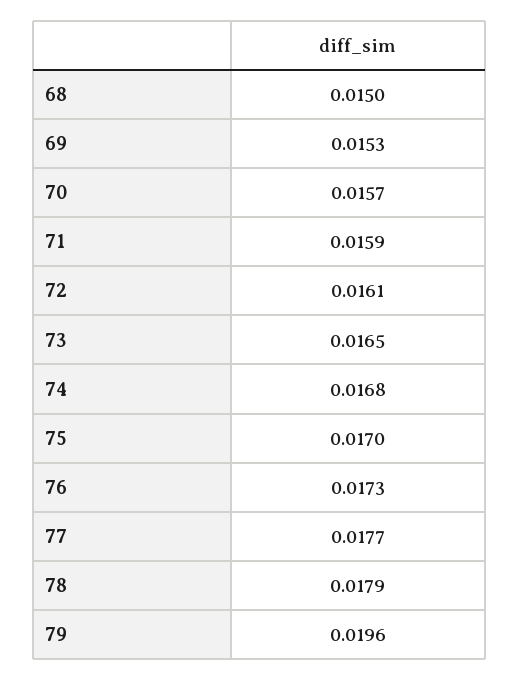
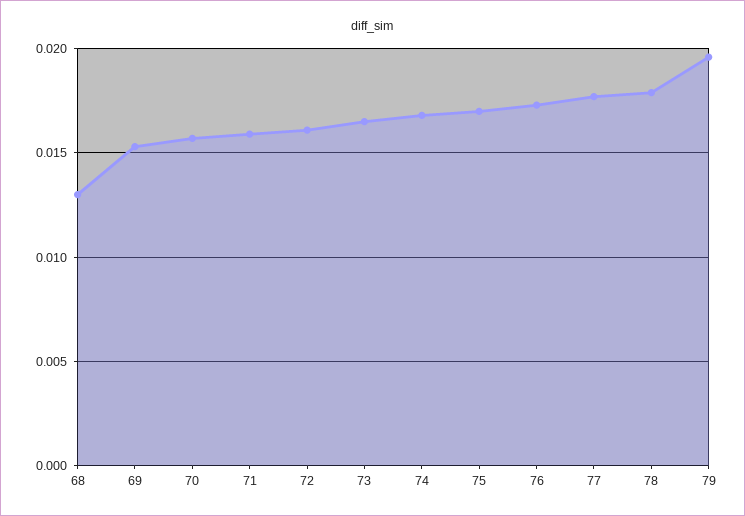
68: 0.015 -> 0.013

